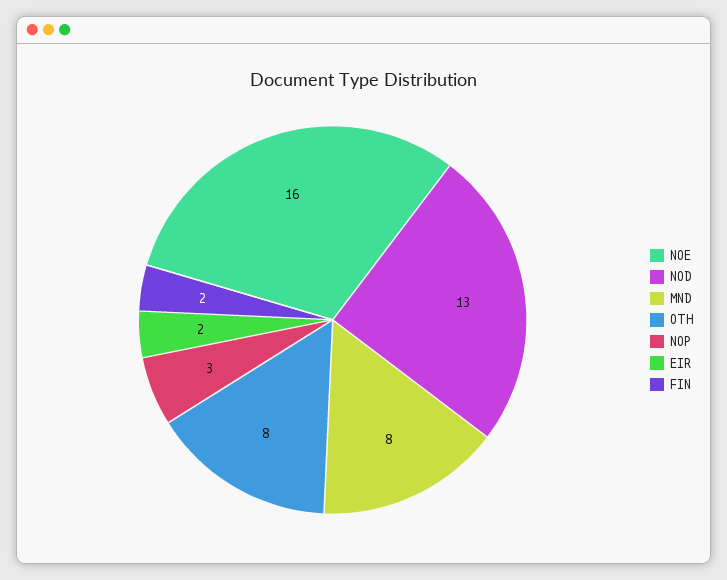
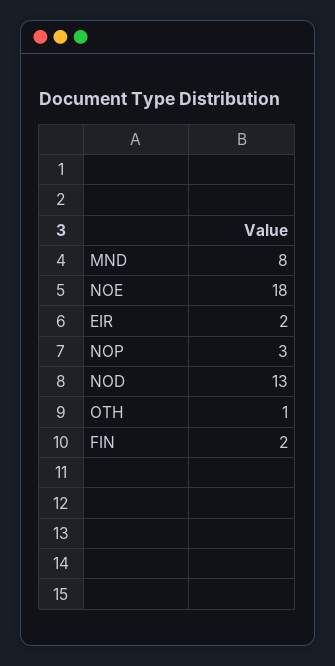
NOE: 16 -> 18
OTH: 8 -> 1

